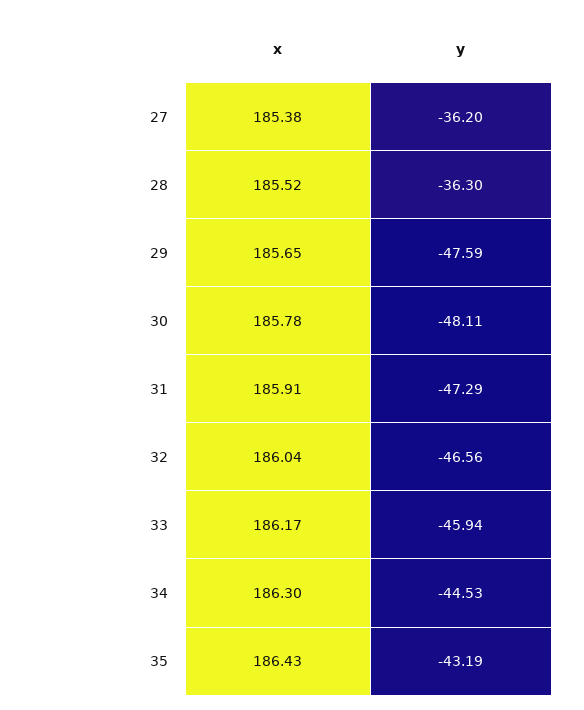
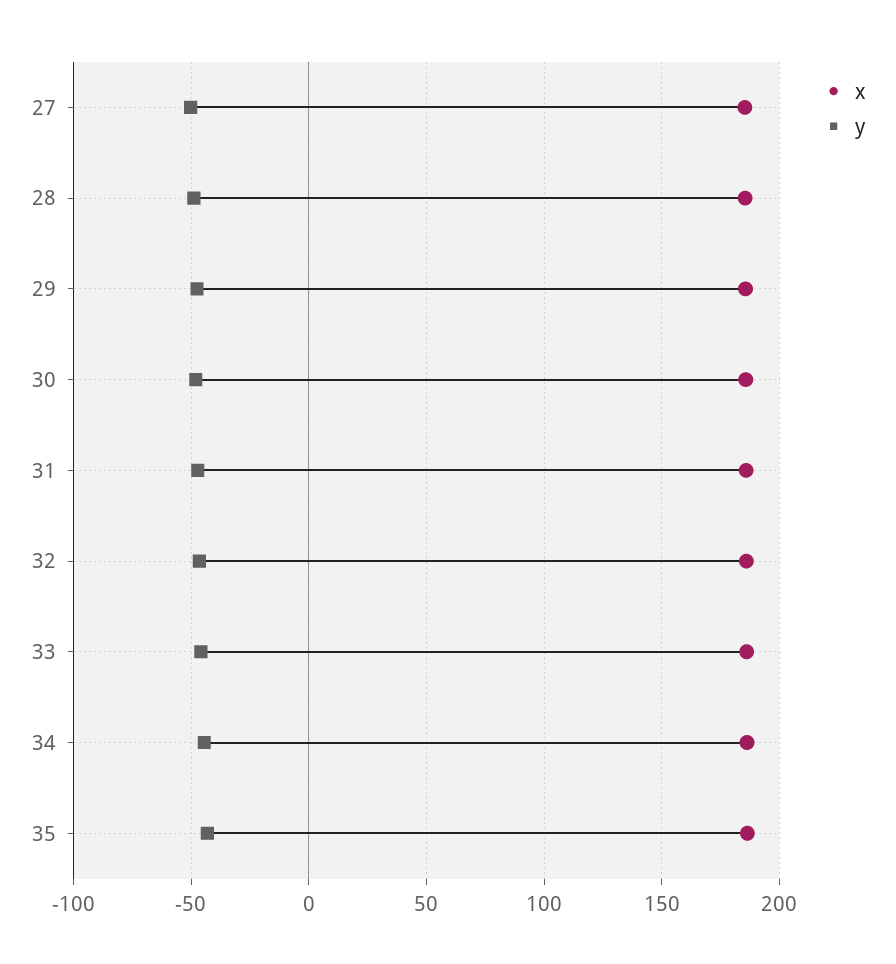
y, 27: -36.2 -> -50
y, 28: -36.3 -> -50

